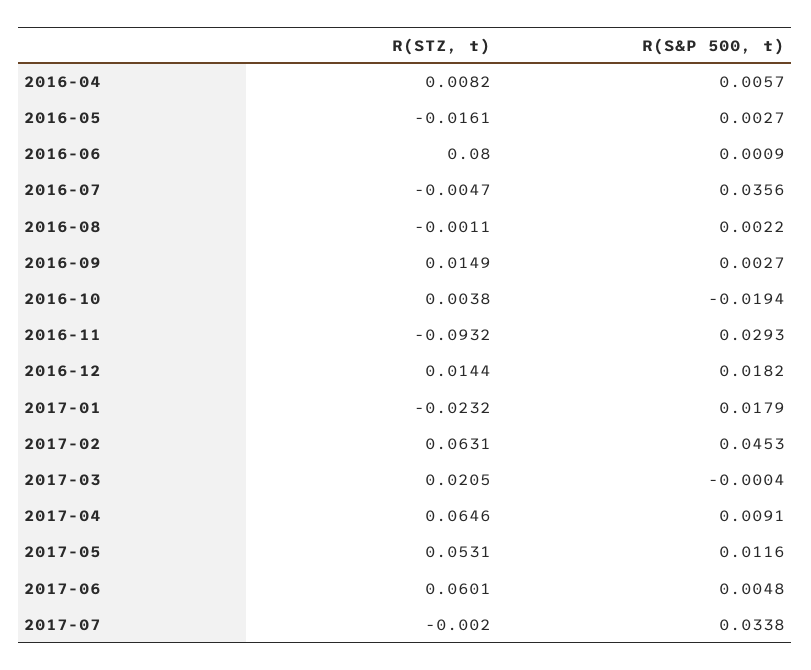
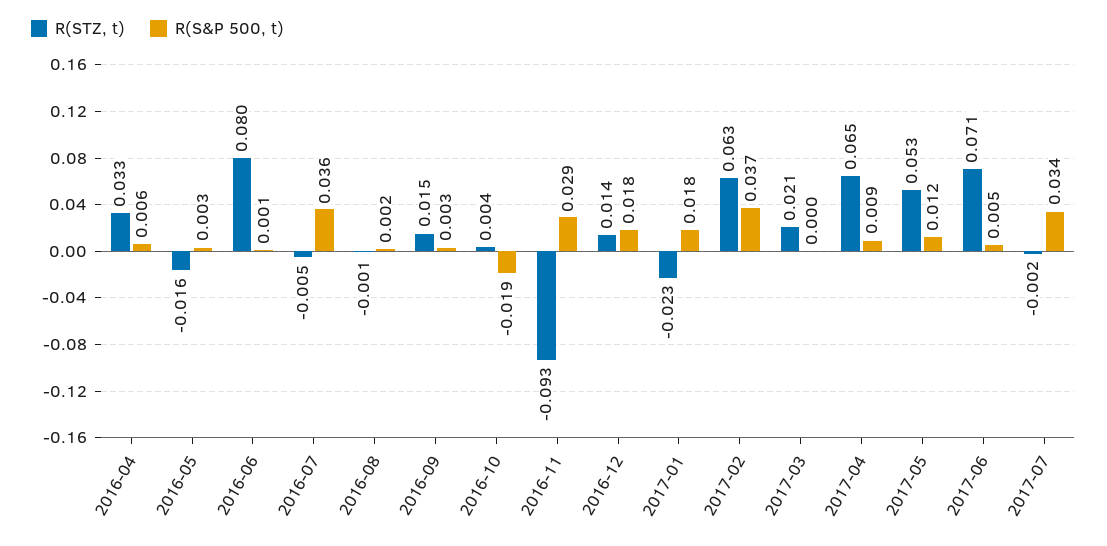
R(STZ, t), 2016-04: 0.0082 -> 0.033
R(S&P 500, t), 2017-02: 0.0453 -> 0.037
R(STZ, t), 2017-06: 0.0601 -> 0.071

